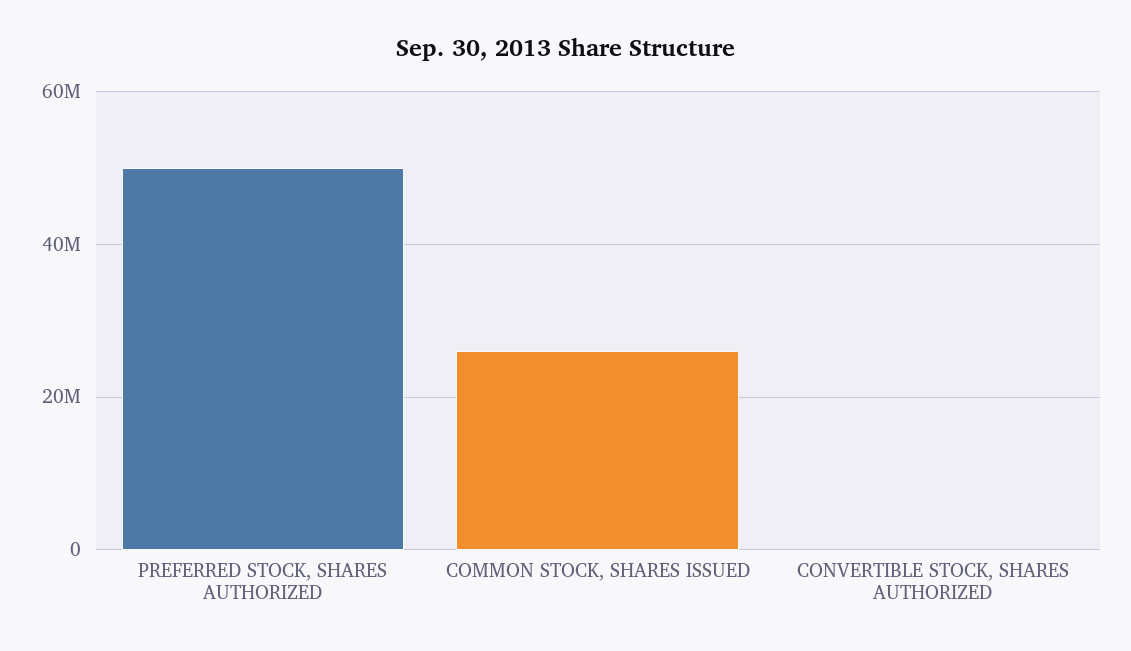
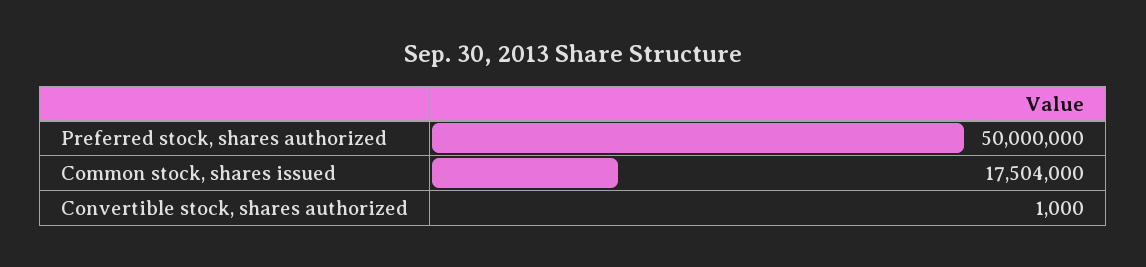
COMMON STOCK, SHARES ISSUED: 26000000 -> 17504000

